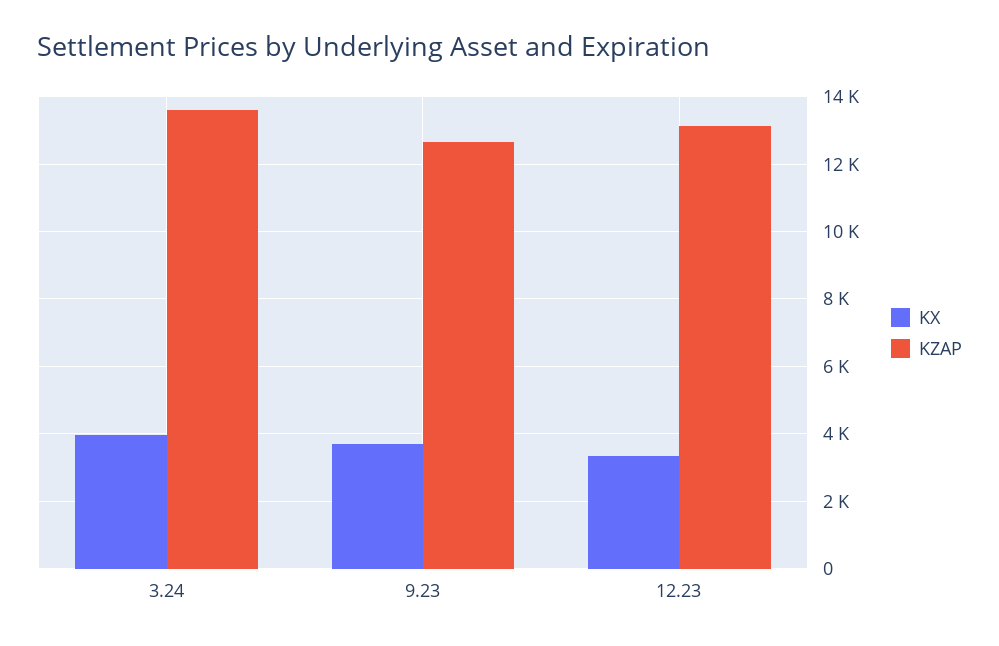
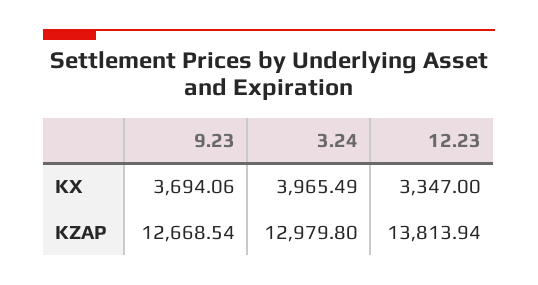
KZAP, 3.24: 13600 -> 12979.8
KZAP, 12.23: 13200 -> 13813.94

